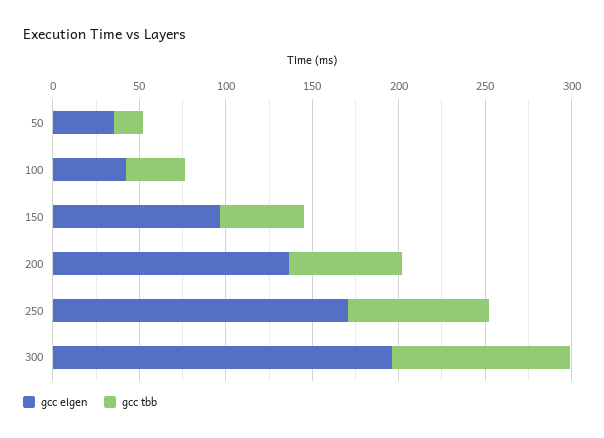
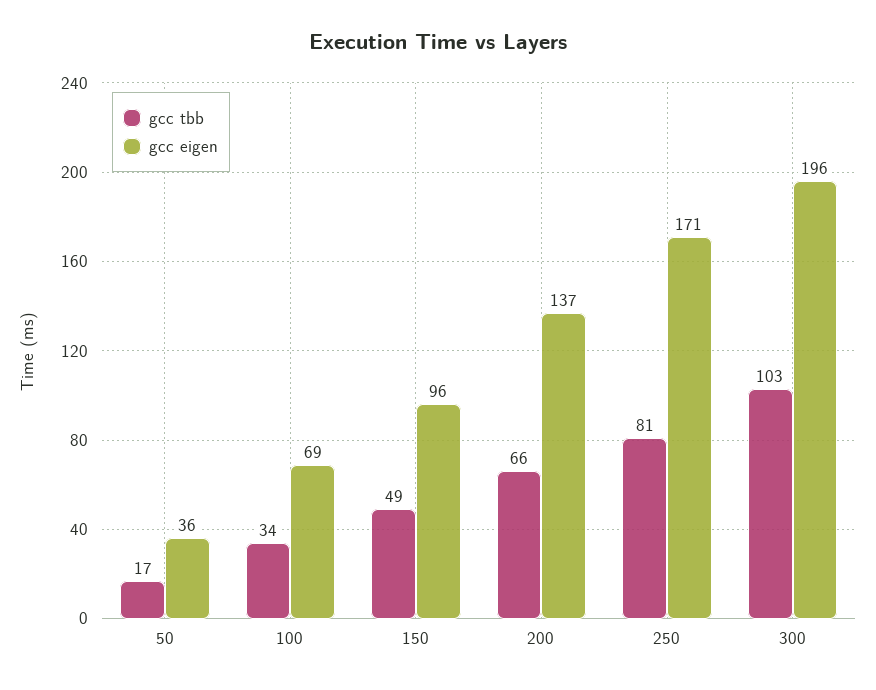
gcc eigen, 100: 40 -> 69

